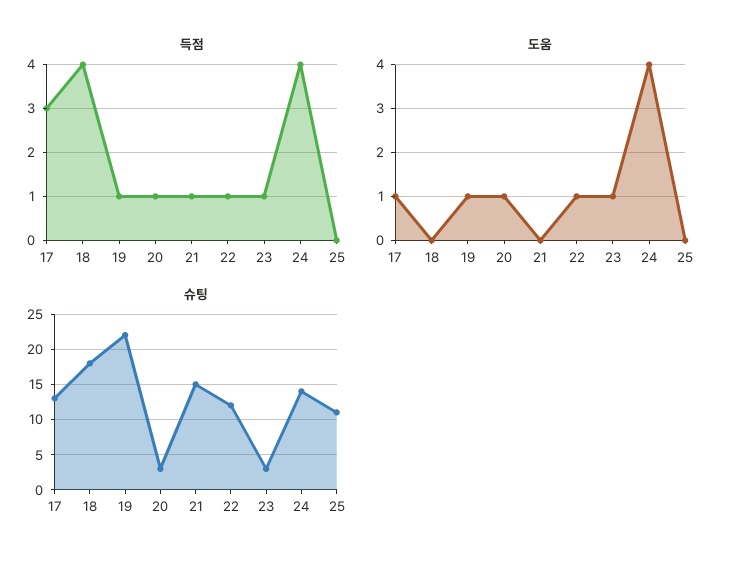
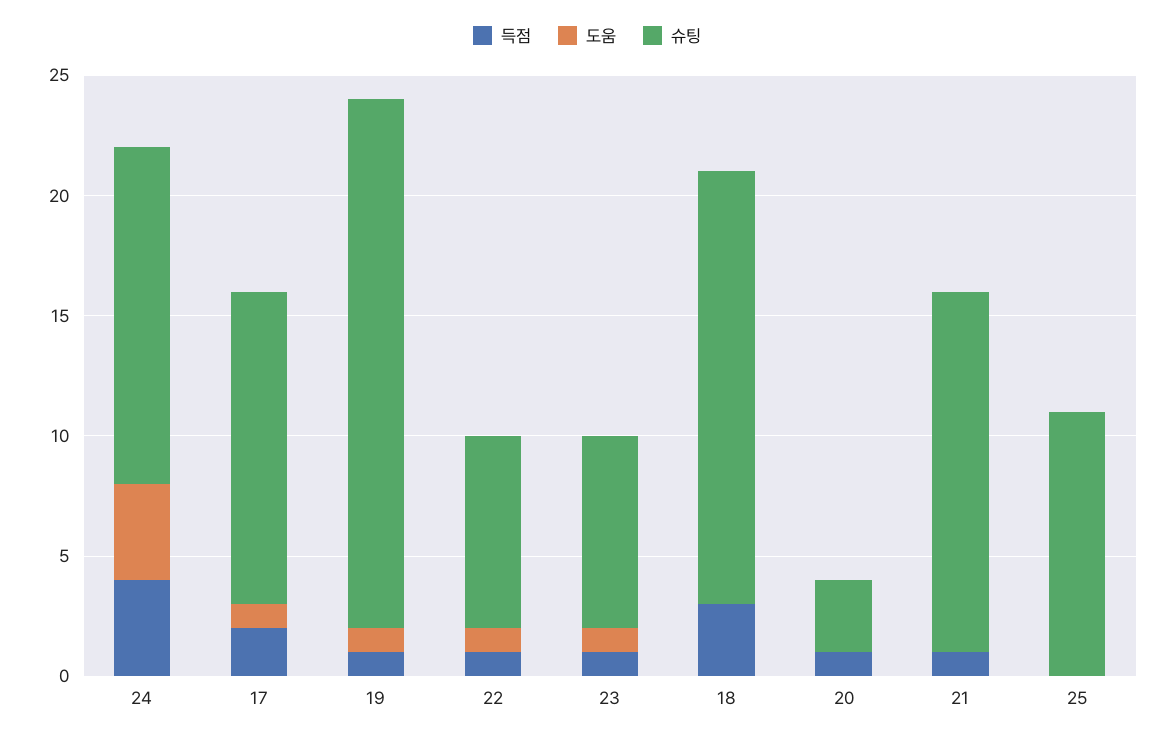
득점, 17: 3 -> 2
득점, 18: 4 -> 3
도움, 20: 1 -> 0
슈팅, 22: 12 -> 8
슈팅, 23: 3 -> 8

